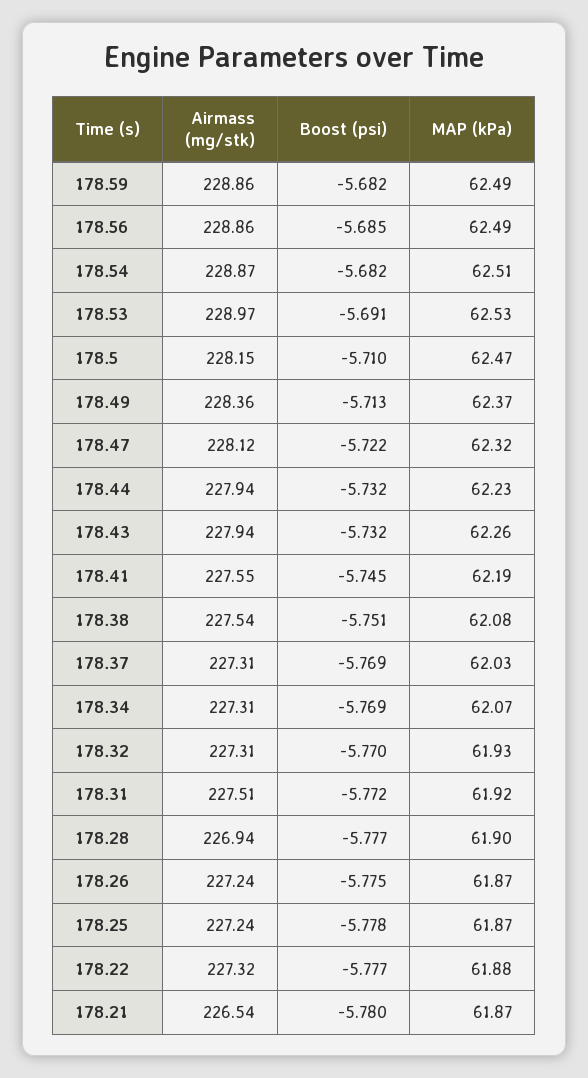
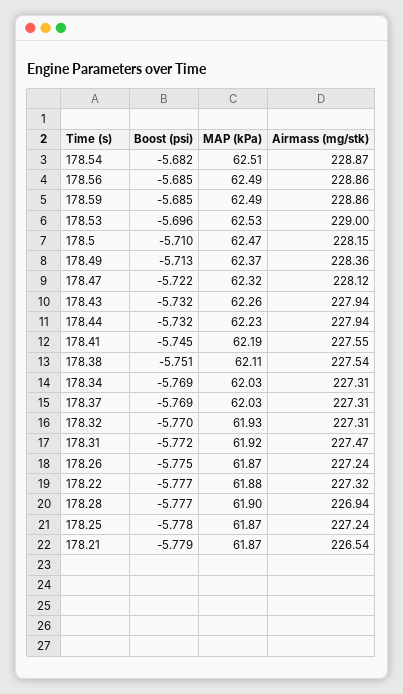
Boost (psi), 178.59: -5.682 -> -5.685
Airmass (mg/stk), 178.53: 228.97 -> 229
Boost (psi), 178.53: -5.691 -> -5.696
MAP (kPa), 178.38: 62.08 -> 62.11
MAP (kPa), 178.34: 62.07 -> 62.03
Airmass (mg/stk), 178.31: 227.51 -> 227.47
Boost (psi), 178.21: -5.78 -> -5.779

